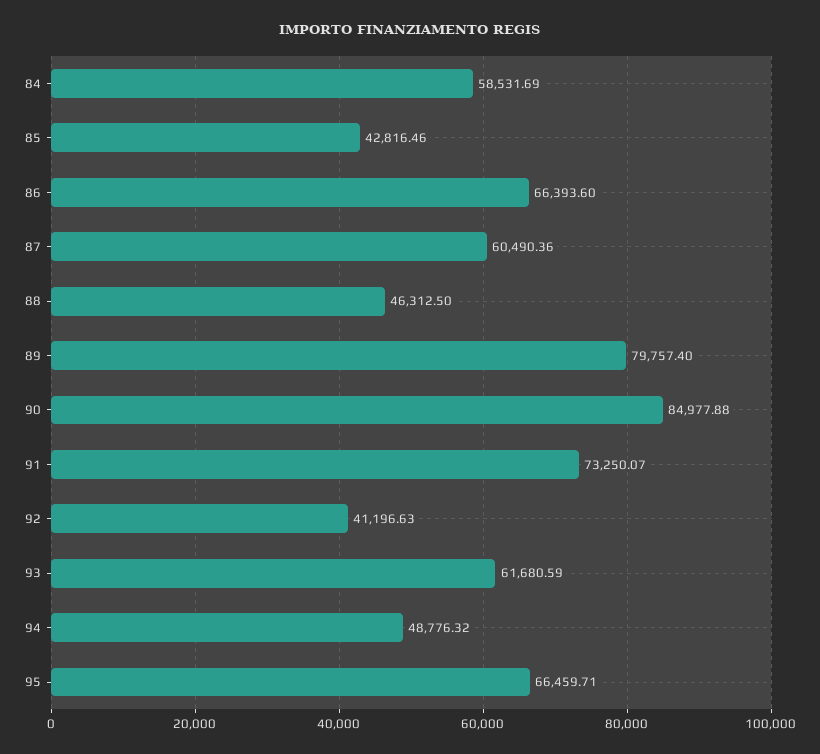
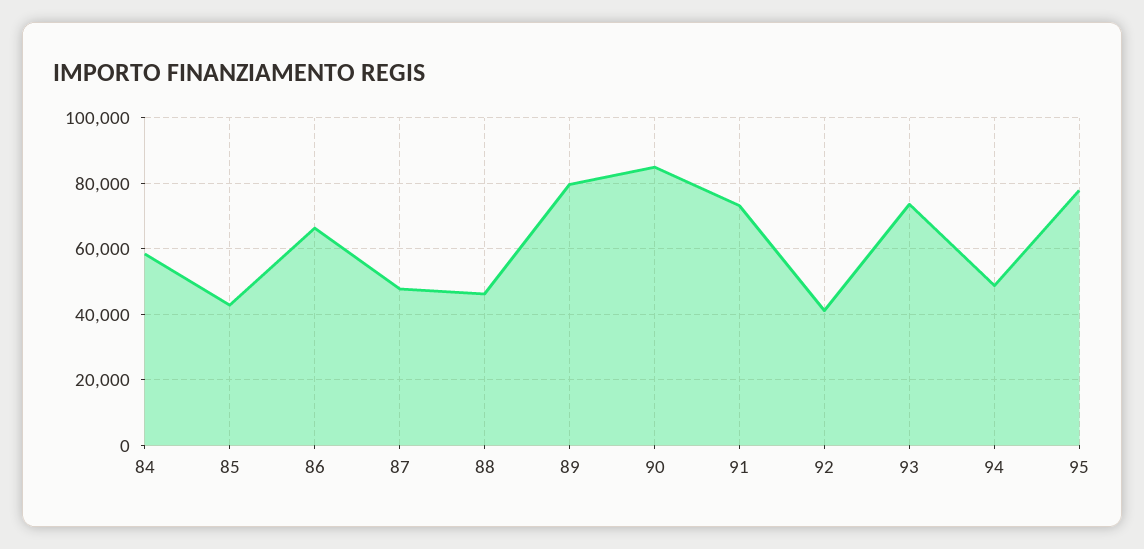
87: 60490.36 -> 48000
93: 61680.59 -> 74000
95: 66459.71 -> 78000

